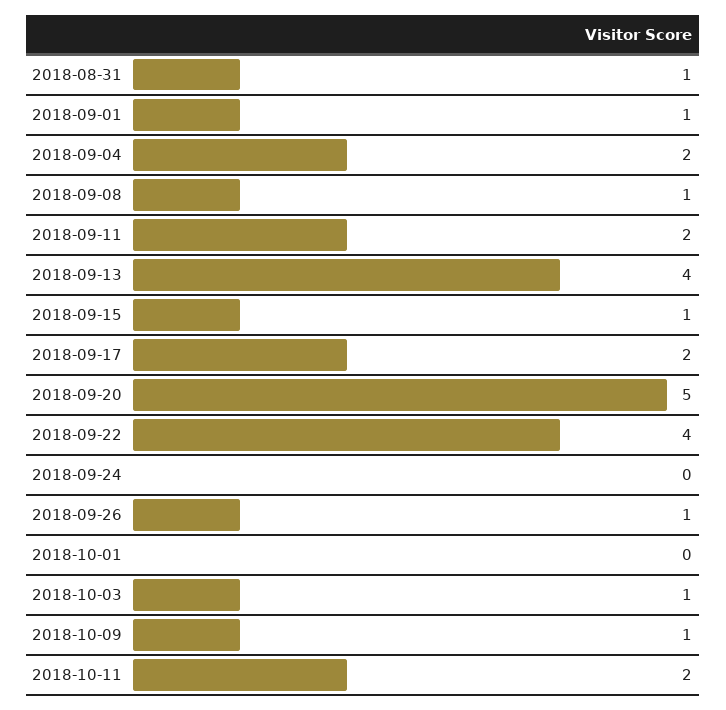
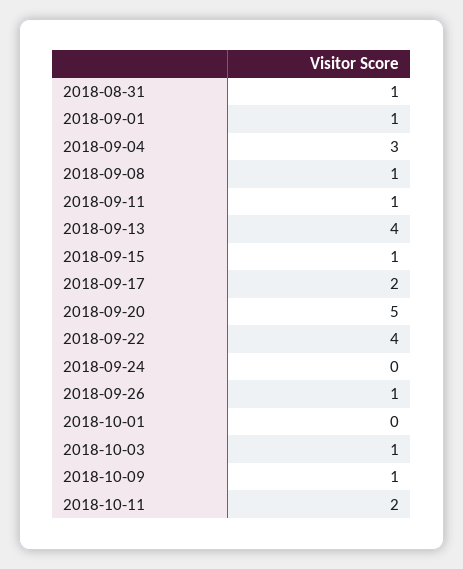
2018-09-04: 2 -> 3
2018-09-11: 2 -> 1

